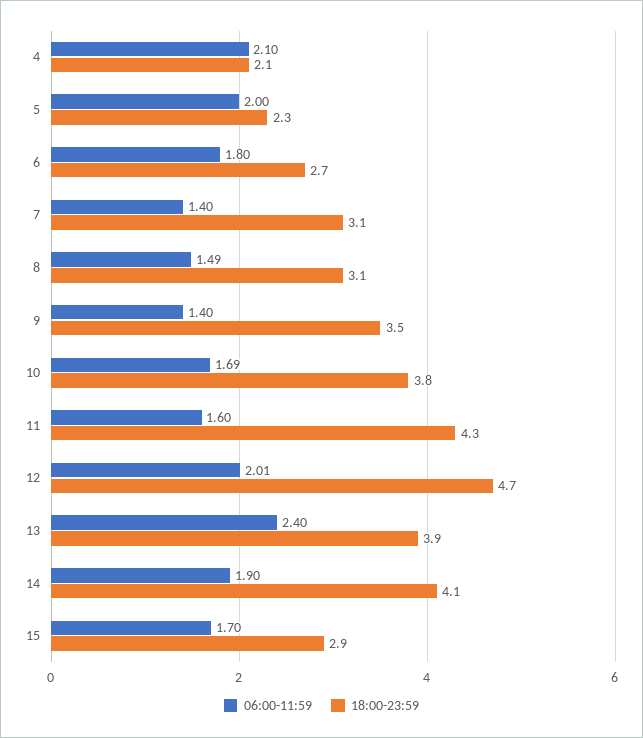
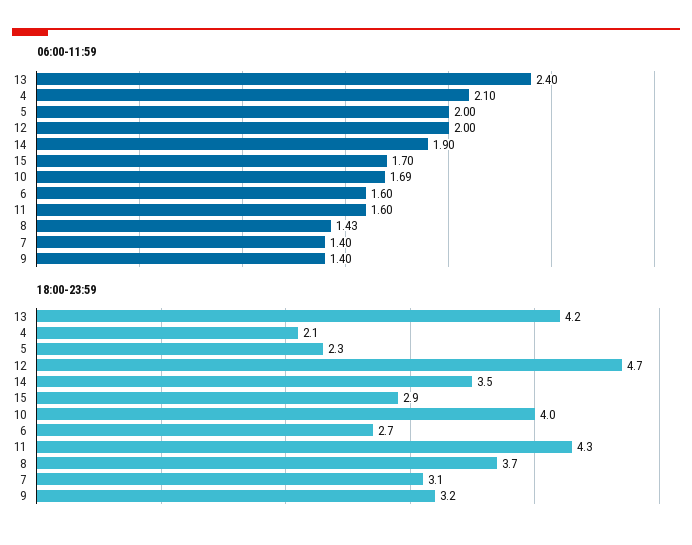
06:00-11:59, 6: 1.8 -> 1.6
06:00-11:59, 8: 1.49 -> 1.43
18:00-23:59, 8: 3.1 -> 3.7
18:00-23:59, 9: 3.5 -> 3.2
18:00-23:59, 10: 3.8 -> 4
06:00-11:59, 12: 2.01 -> 2
18:00-23:59, 13: 3.9 -> 4.2
18:00-23:59, 14: 4.1 -> 3.5

